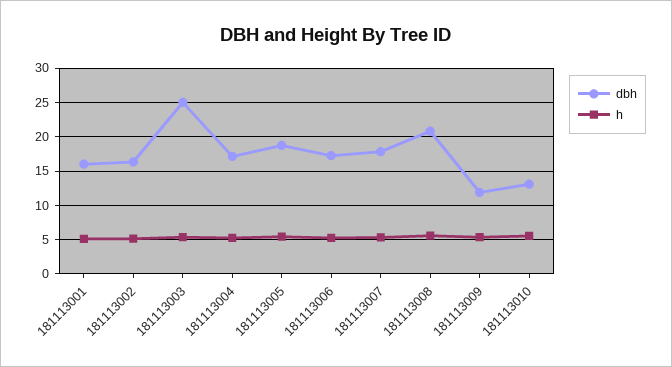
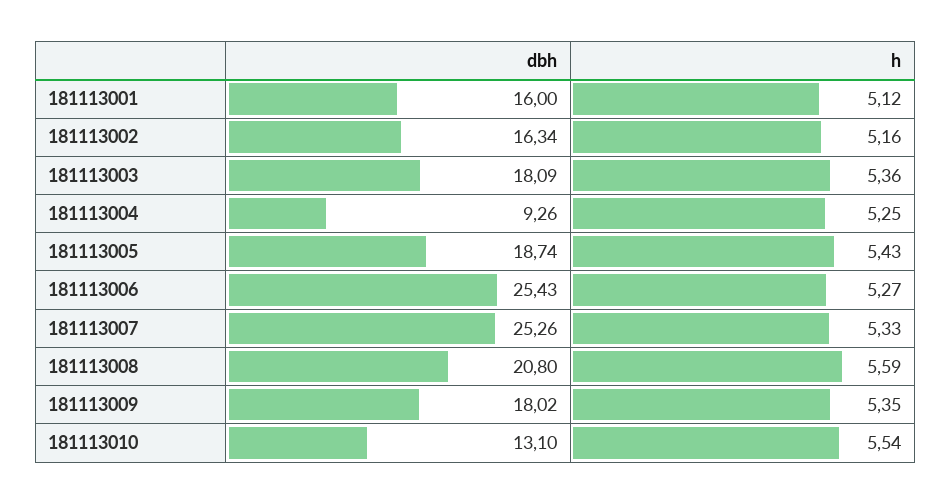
dbh, 181113003: 25 -> 18.09
dbh, 181113004: 17 -> 9.26
dbh, 181113006: 17 -> 25.43
dbh, 181113007: 18 -> 25.26
dbh, 181113009: 12 -> 18.02

